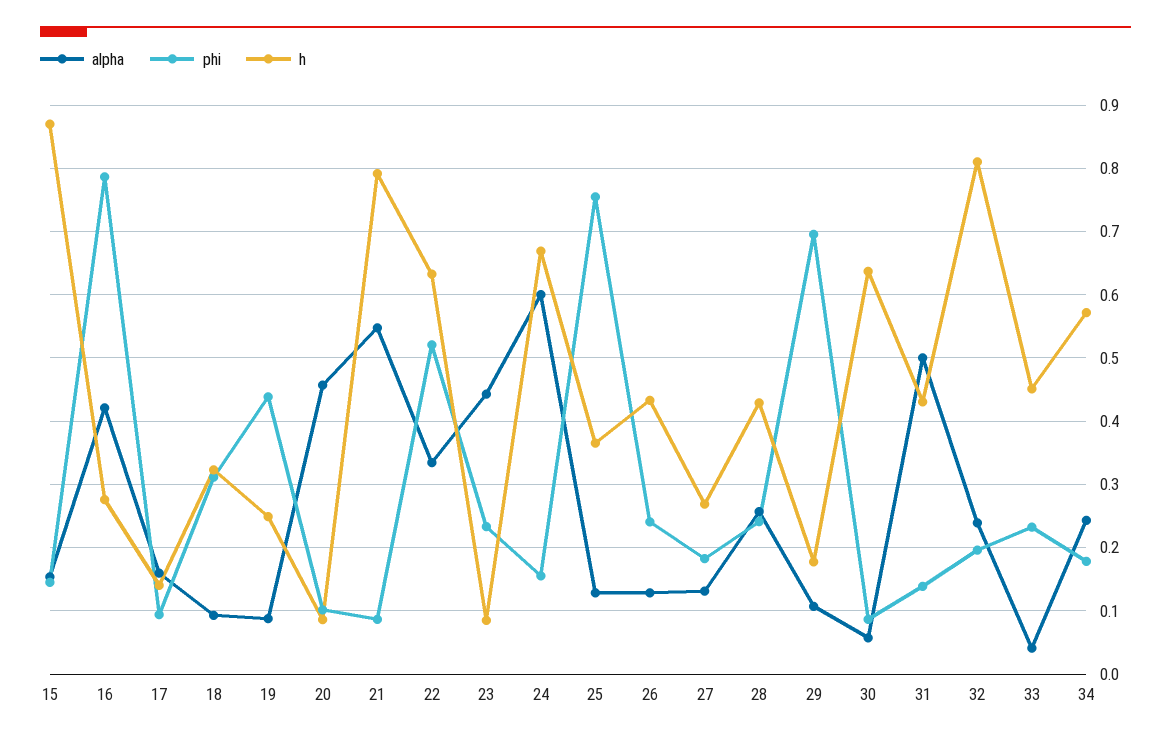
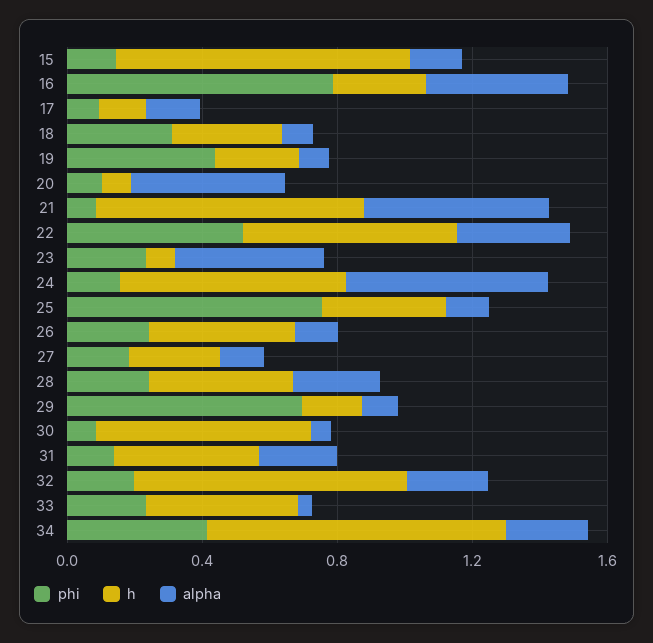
alpha, 31: 0.5 -> 0.2
phi, 34: 0.18 -> 0.4
h, 34: 0.57 -> 0.9

